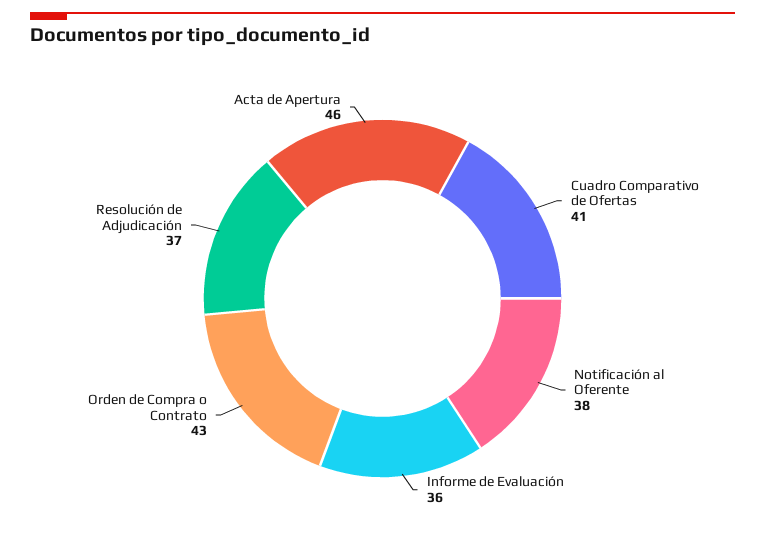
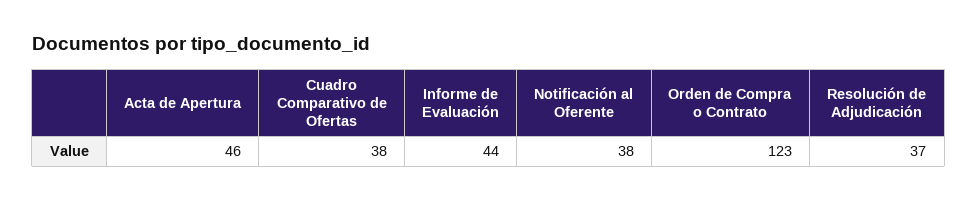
Cuadro Comparativo de Ofertas: 41 -> 38
Informe de Evaluación: 36 -> 44
Orden de Compra o Contrato: 43 -> 123

